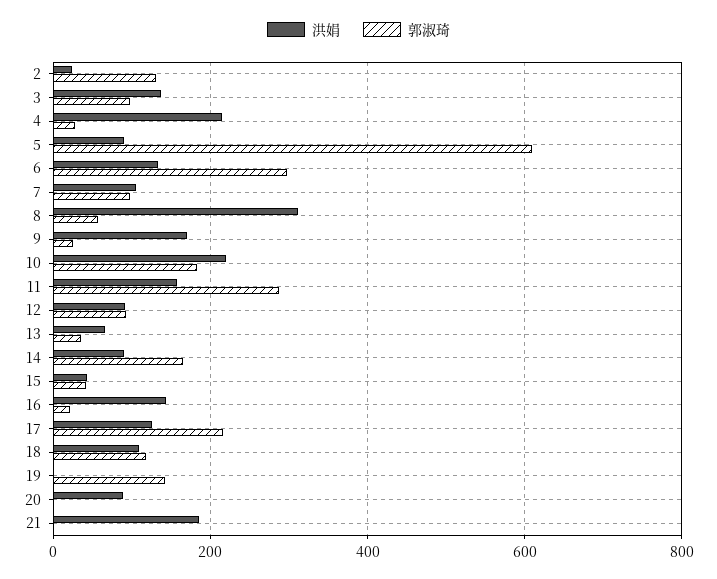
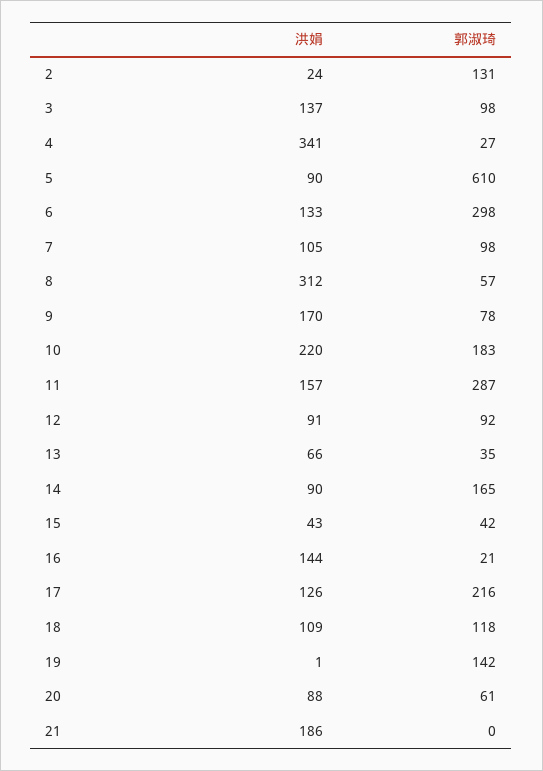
洪娟, 4: 220 -> 341
郭淑琦, 9: 20 -> 78
郭淑琦, 20: 0 -> 61

